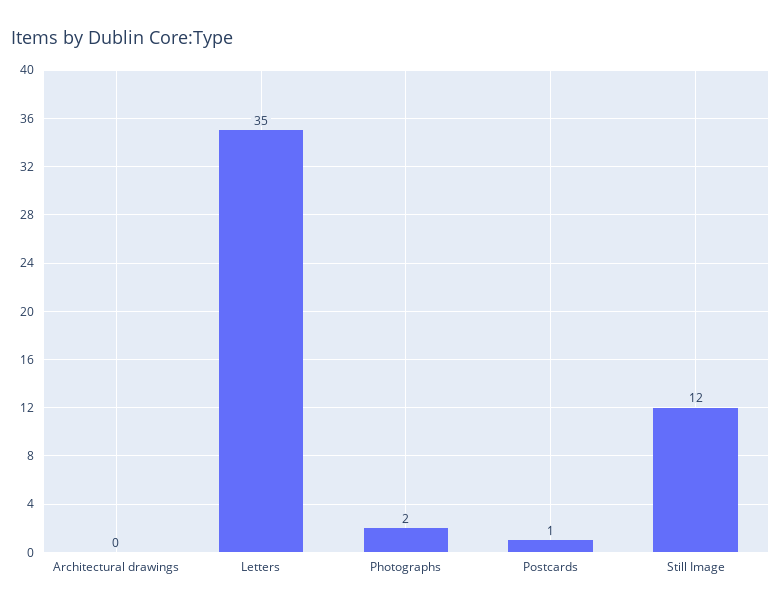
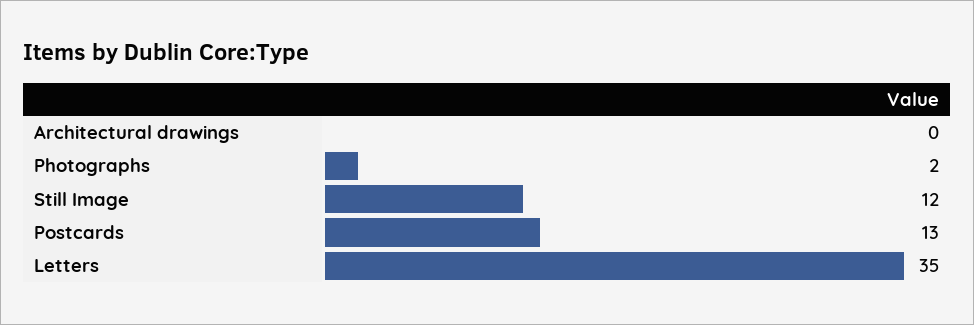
Postcards: 1 -> 13

